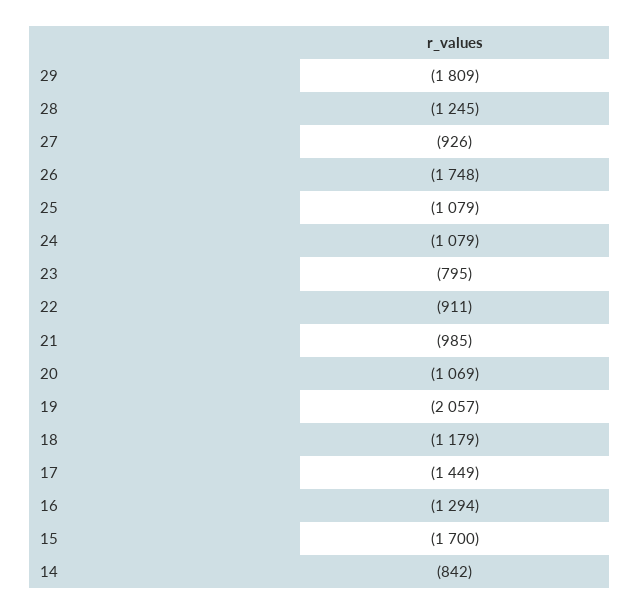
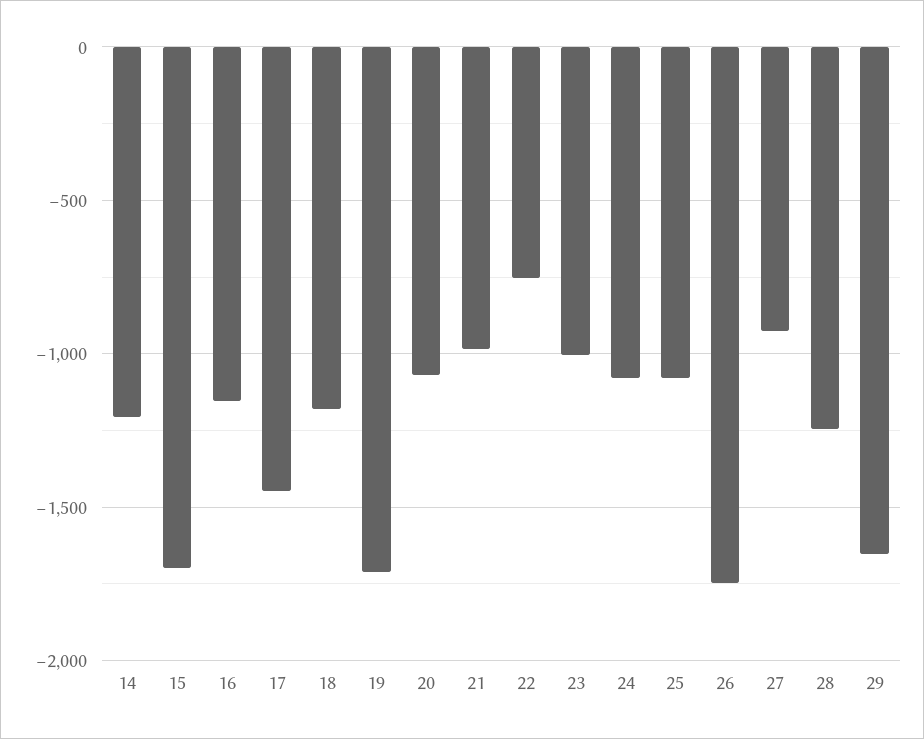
29: -1809 -> -1650
23: -795 -> -1000
22: -911 -> -750
19: -2057 -> -1700
16: -1294 -> -1150
14: -842 -> -1200

